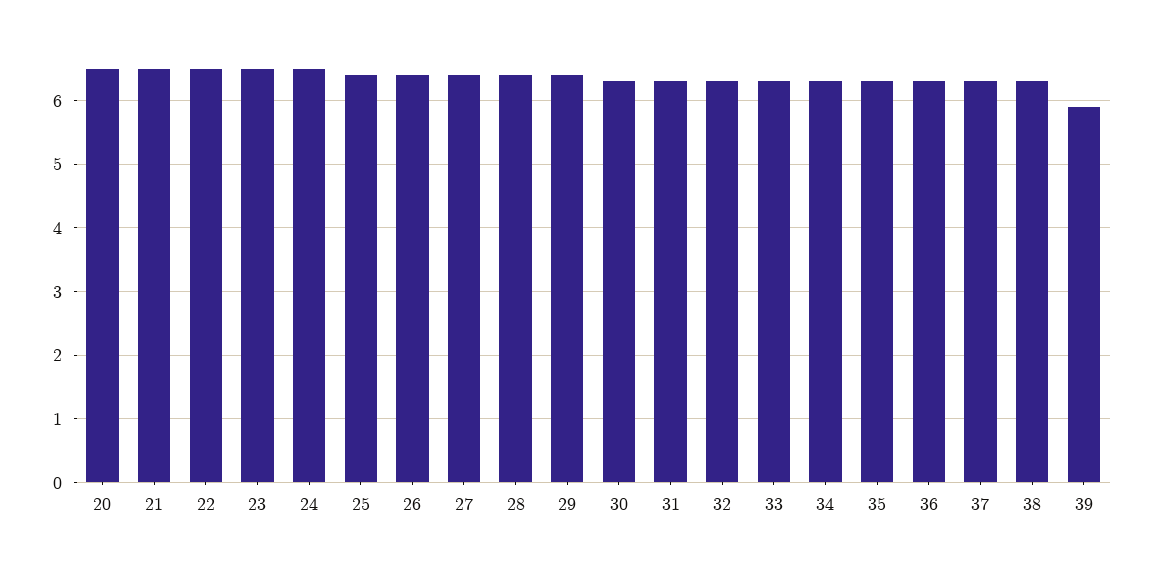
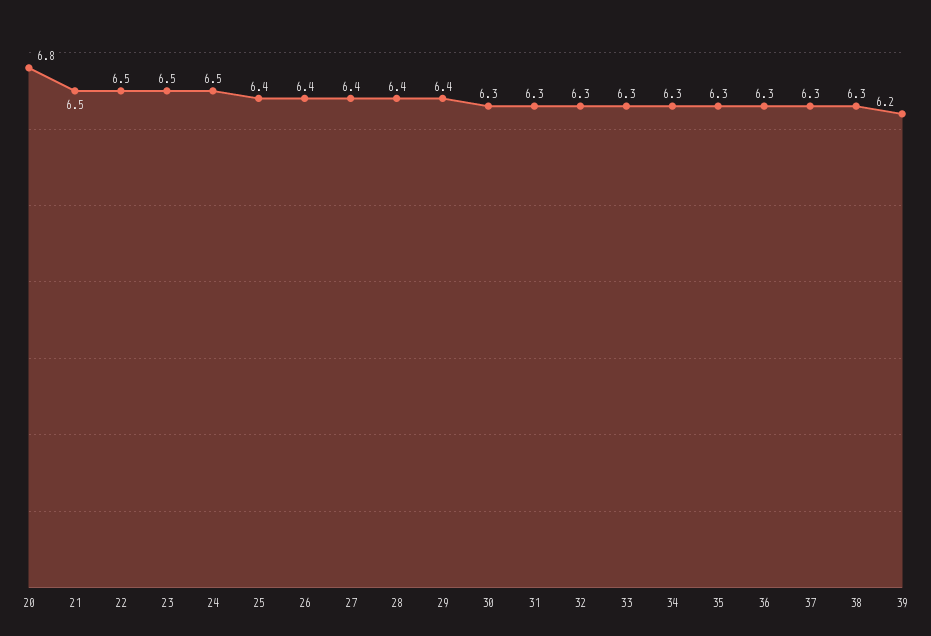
20: 6.5 -> 6.8
39: 5.9 -> 6.2

